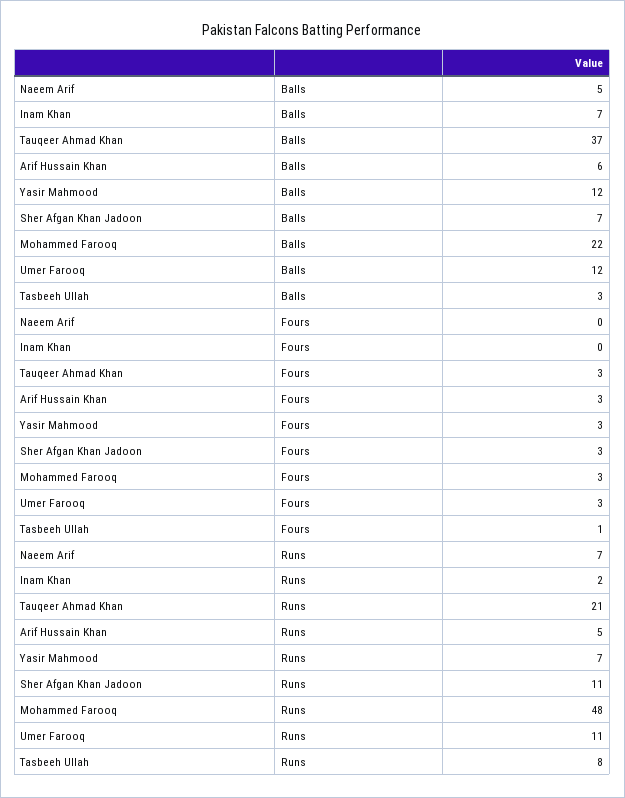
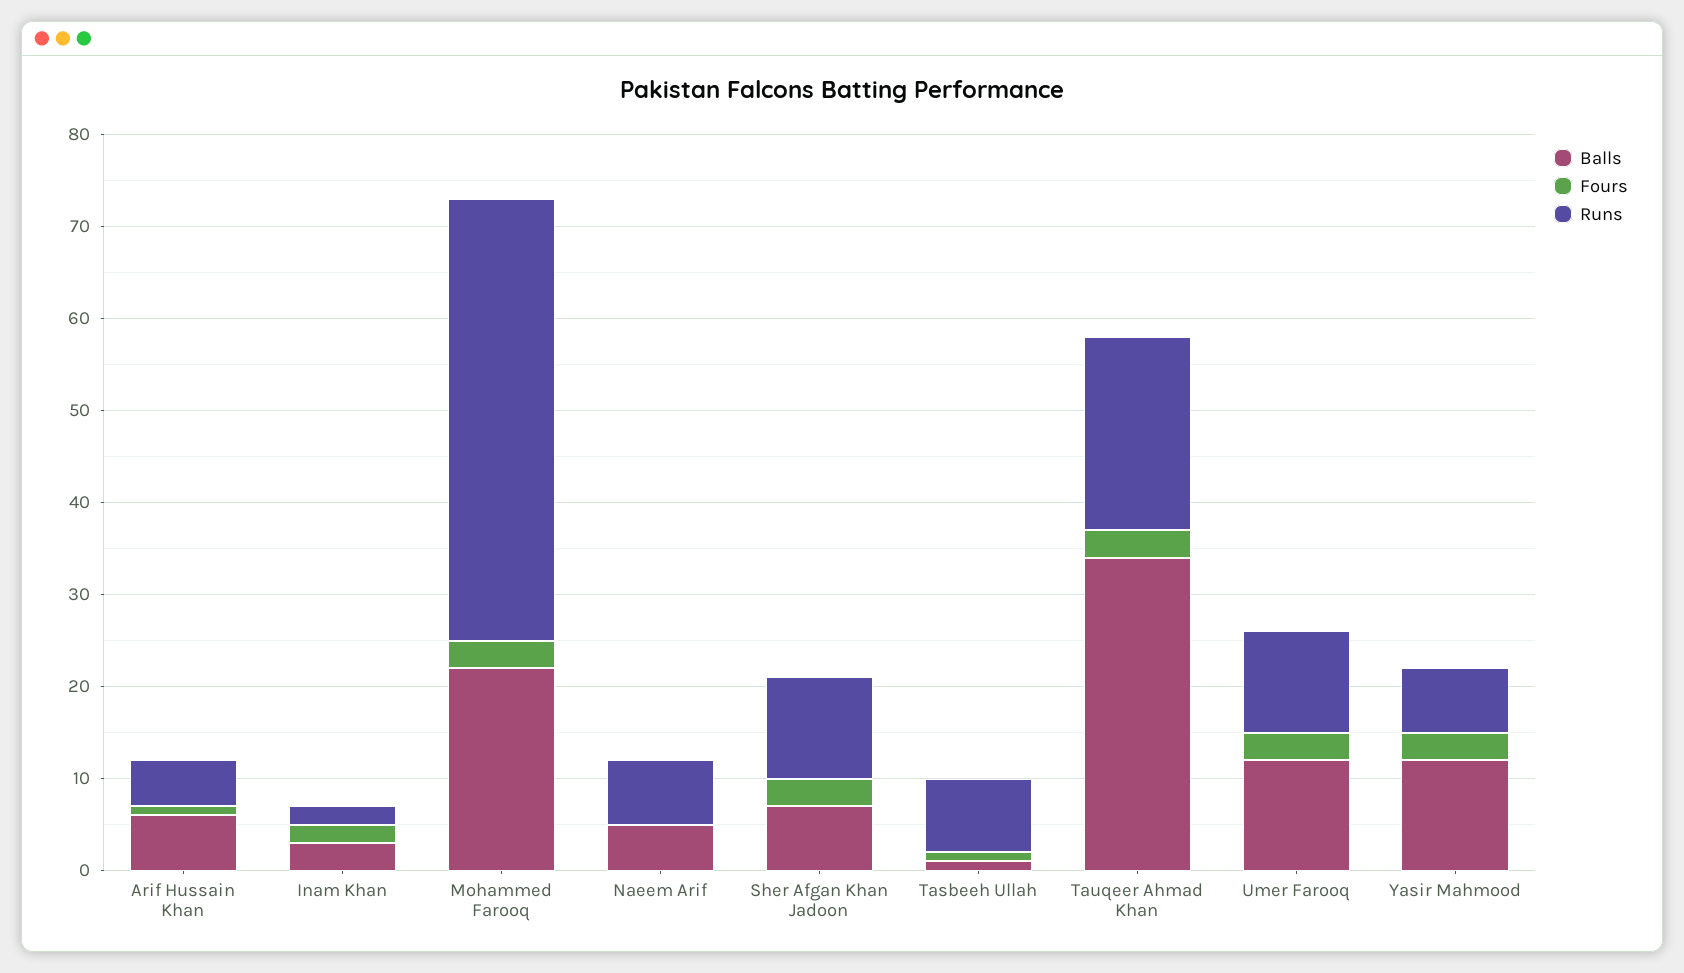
Balls, Inam Khan: 7 -> 3
Balls, Tauqeer Ahmad Khan: 37 -> 34
Balls, Tasbeeh Ullah: 3 -> 1
Fours, Inam Khan: 0 -> 2
Fours, Arif Hussain Khan: 3 -> 1

